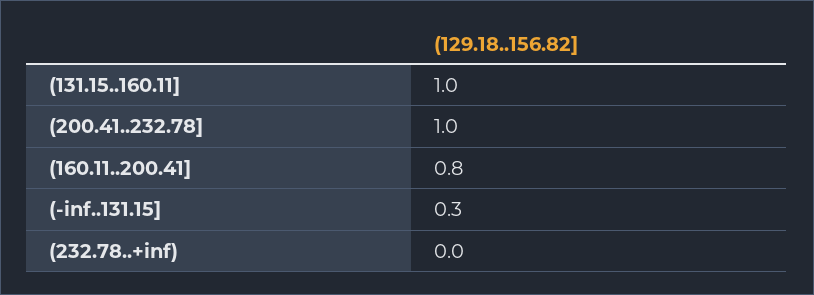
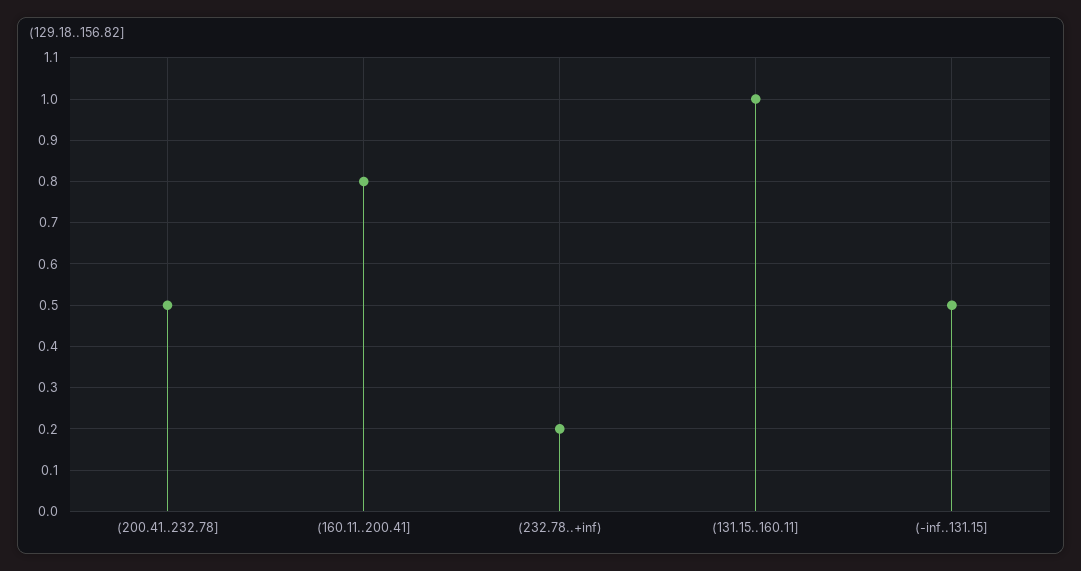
(200.41..232.78]: 1 -> 0.5
(-inf..131.15]: 0.3 -> 0.5
(232.78..+inf): 0 -> 0.2

